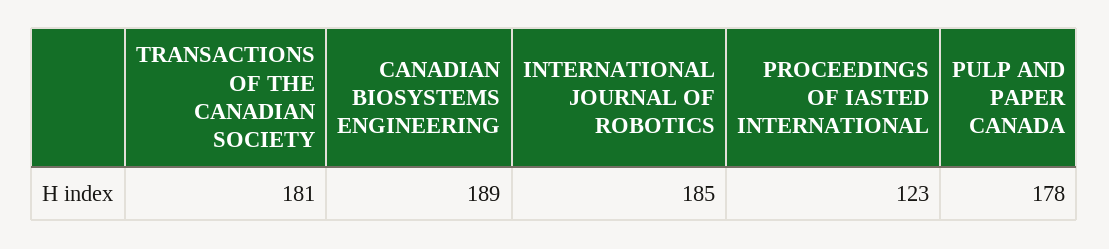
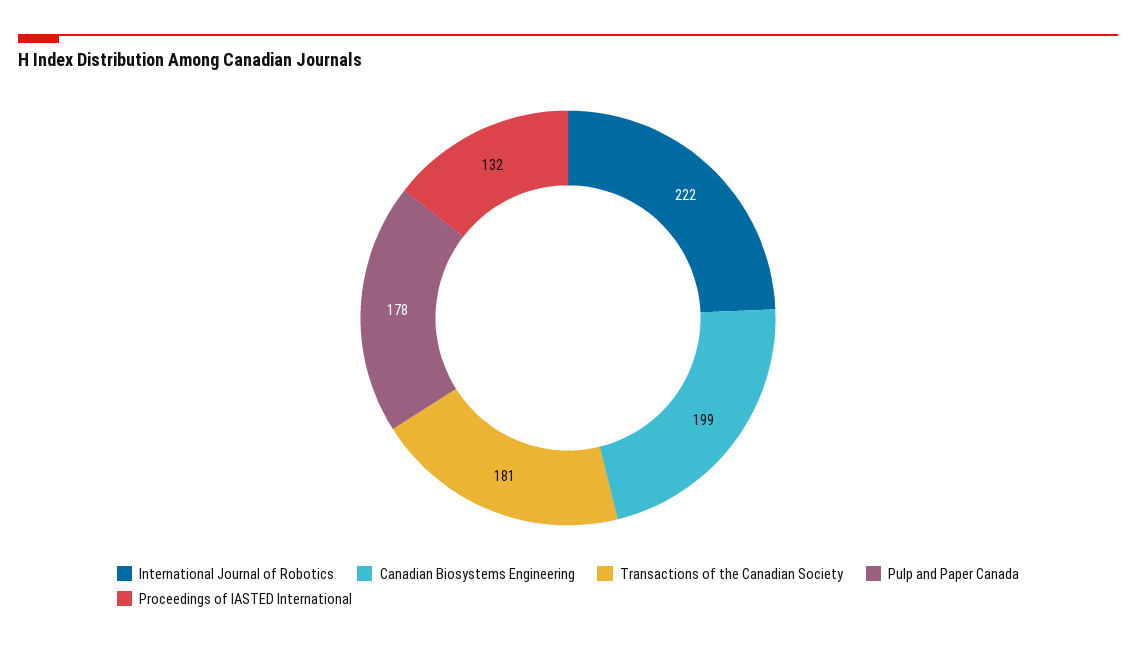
CANADIAN BIOSYSTEMS ENGINEERING: 189 -> 199
INTERNATIONAL JOURNAL OF ROBOTICS: 185 -> 222
PROCEEDINGS OF IASTED INTERNATIONAL: 123 -> 132

